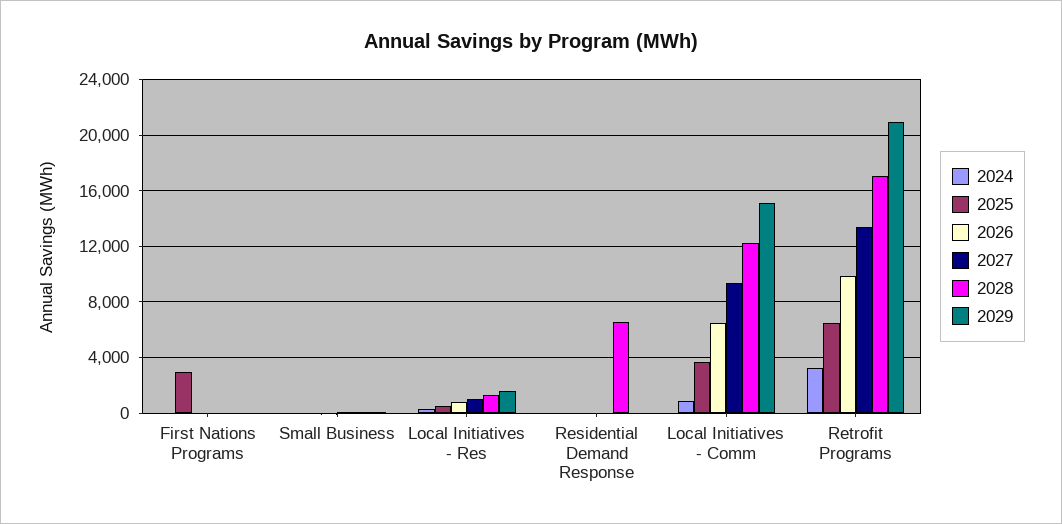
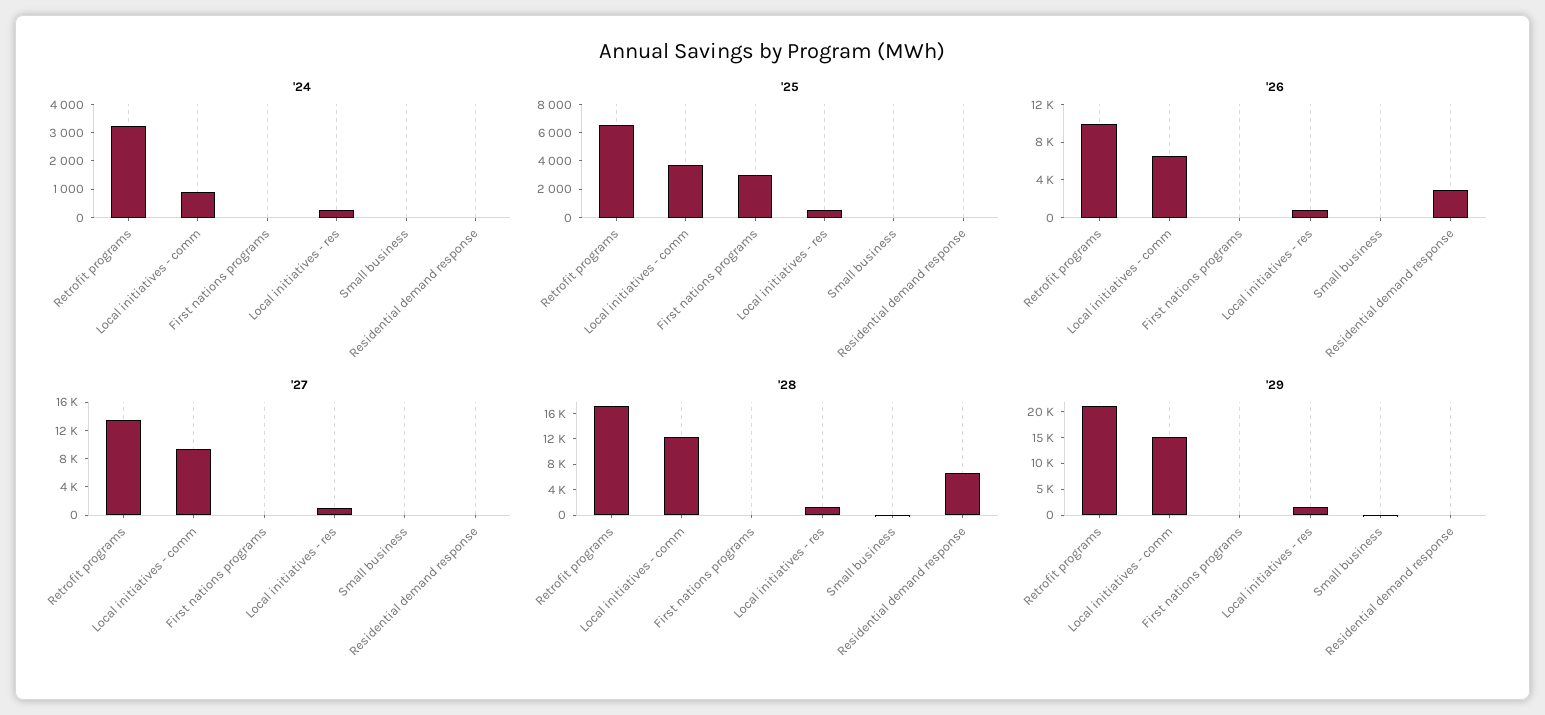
2026, Residential Demand Response: 0 -> 3000

